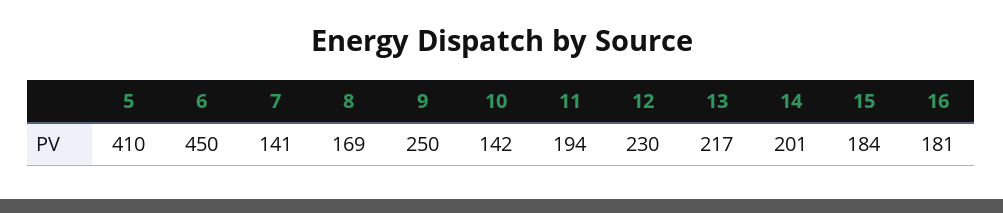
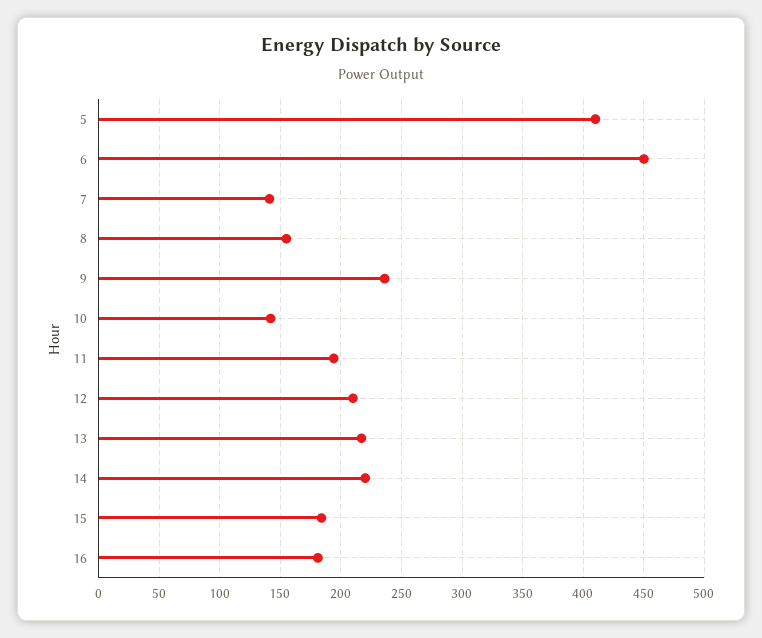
8: 169 -> 155
9: 250 -> 235
12: 230 -> 210
14: 201 -> 220

